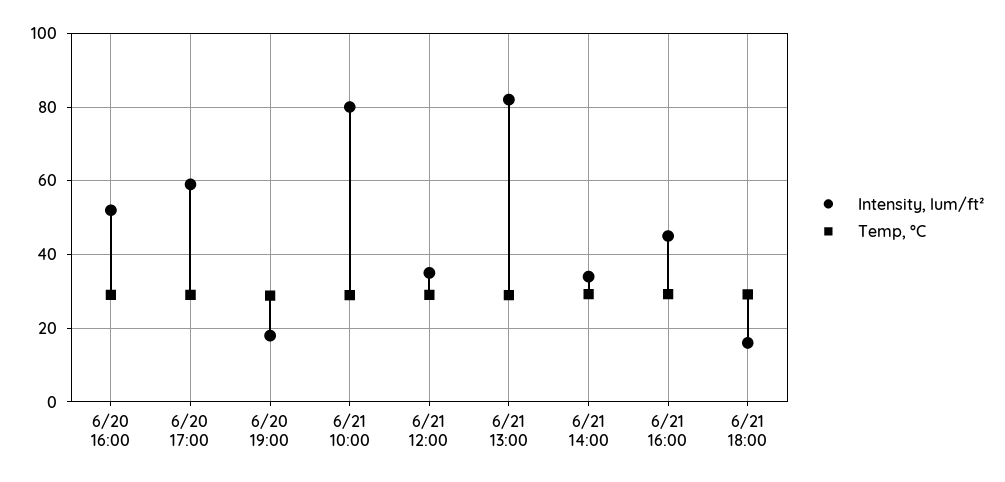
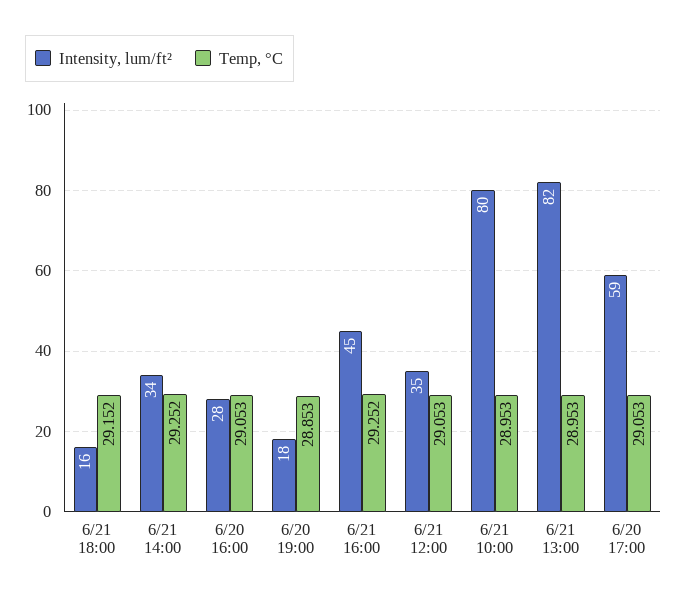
Intensity, lum/ft², 6/20 16:00: 52 -> 28

